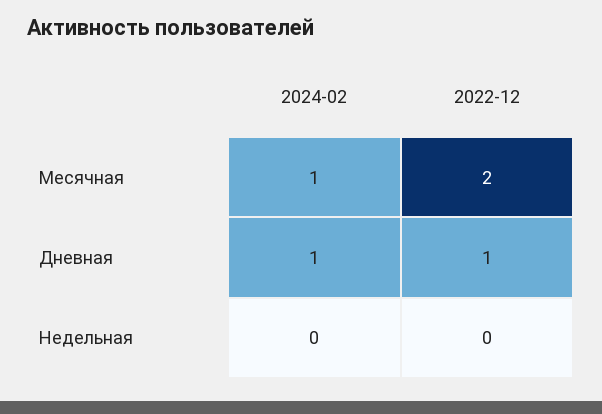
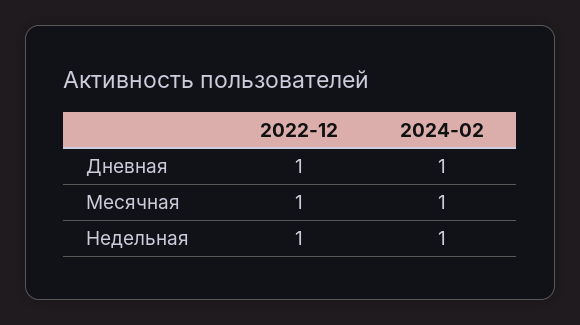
2022-12, Месячная: 2 -> 1
2024-02, Недельная: 0 -> 1
2022-12, Недельная: 0 -> 1

